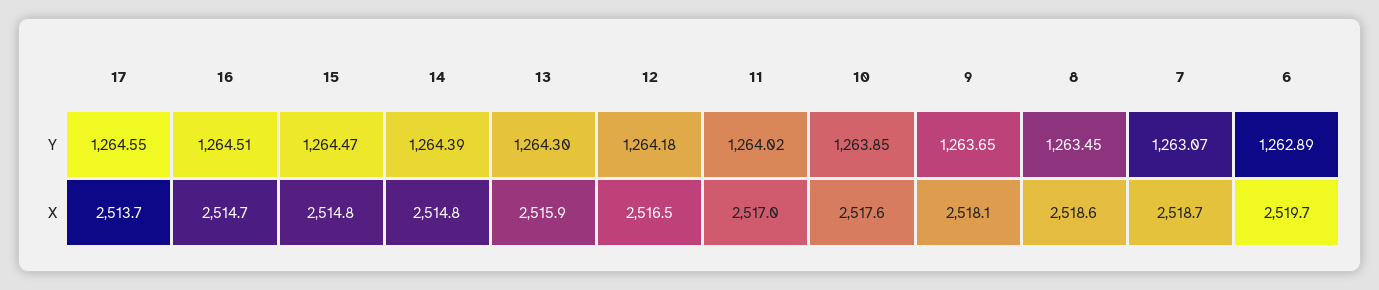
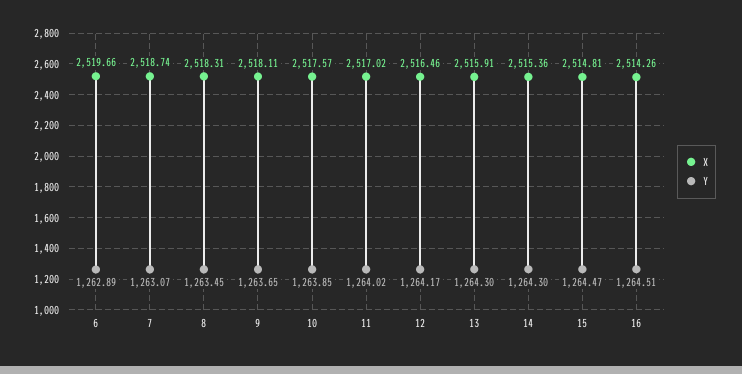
Y, 17: 1264.55 -> none
Y, 14: 1264.39 -> 1264.3
Y, 12: 1264.18 -> 1264.17
X, 17: 2513.7 -> none
X, 16: 2514.7 -> 2514.26
X, 14: 2514.8 -> 2515.36
X, 8: 2518.6 -> 2518.31

